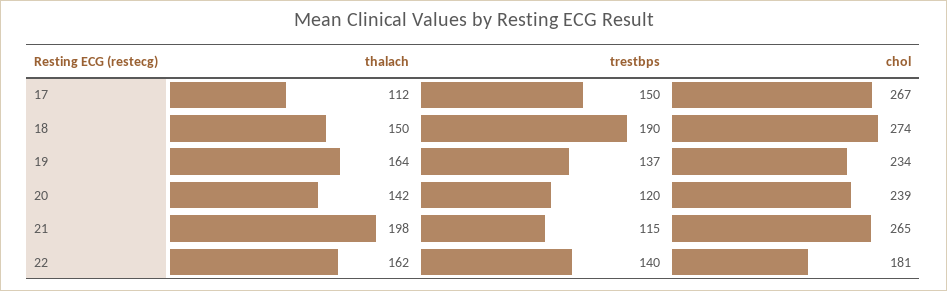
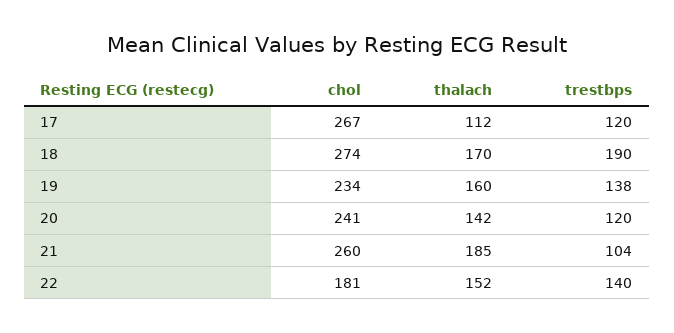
trestbps, 17: 150 -> 120
thalach, 18: 150 -> 170
thalach, 19: 164 -> 160
trestbps, 19: 137 -> 138
chol, 20: 239 -> 241
thalach, 21: 198 -> 185
trestbps, 21: 115 -> 104
chol, 21: 265 -> 260
thalach, 22: 162 -> 152

